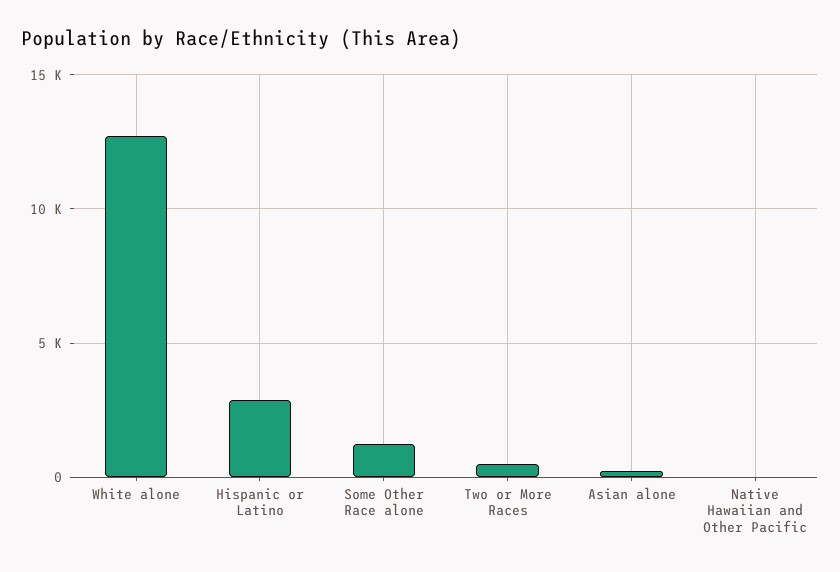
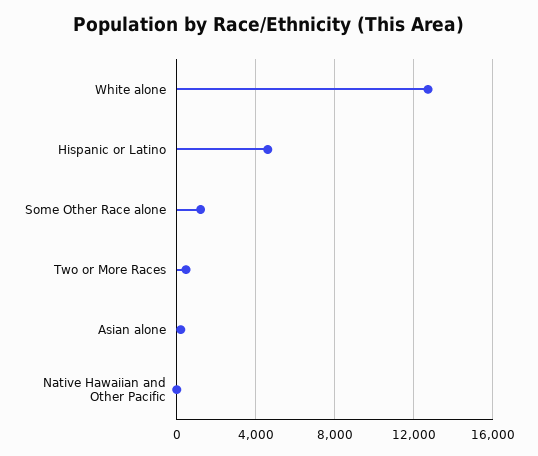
Hispanic or Latino: 3000 -> 4500

